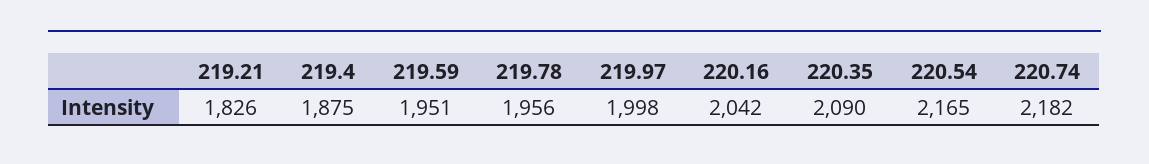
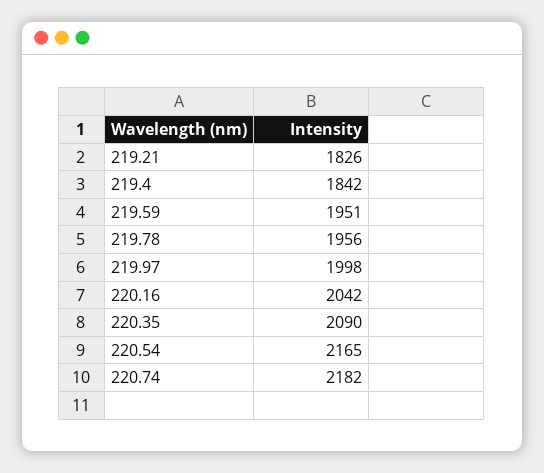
219.4: 1875 -> 1842

